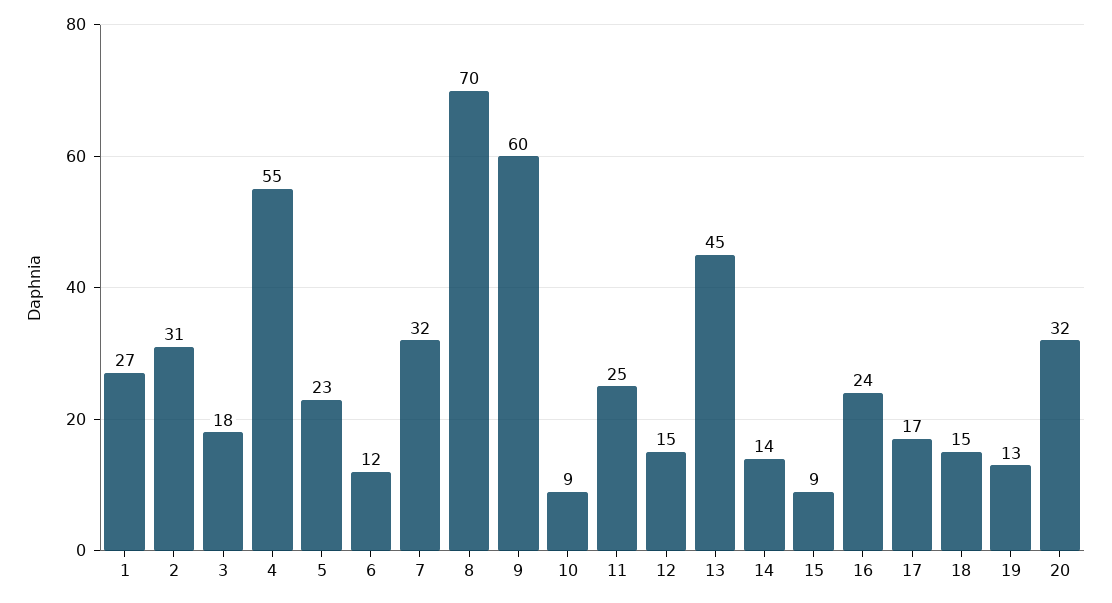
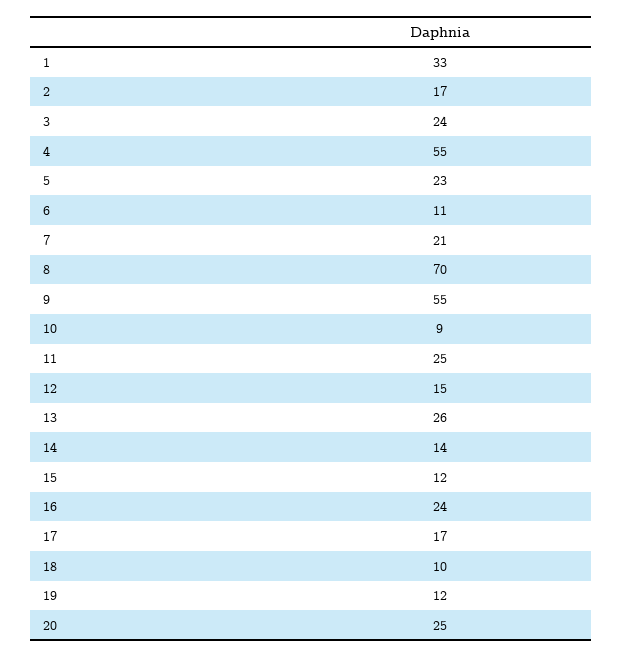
1: 27 -> 33
2: 31 -> 17
3: 18 -> 24
6: 12 -> 11
7: 32 -> 21
9: 60 -> 55
13: 45 -> 26
15: 9 -> 12
18: 15 -> 10
19: 13 -> 12
20: 32 -> 25

